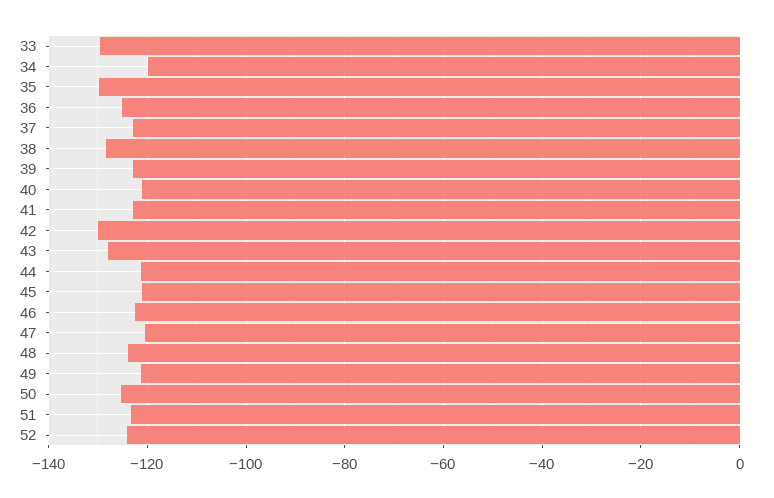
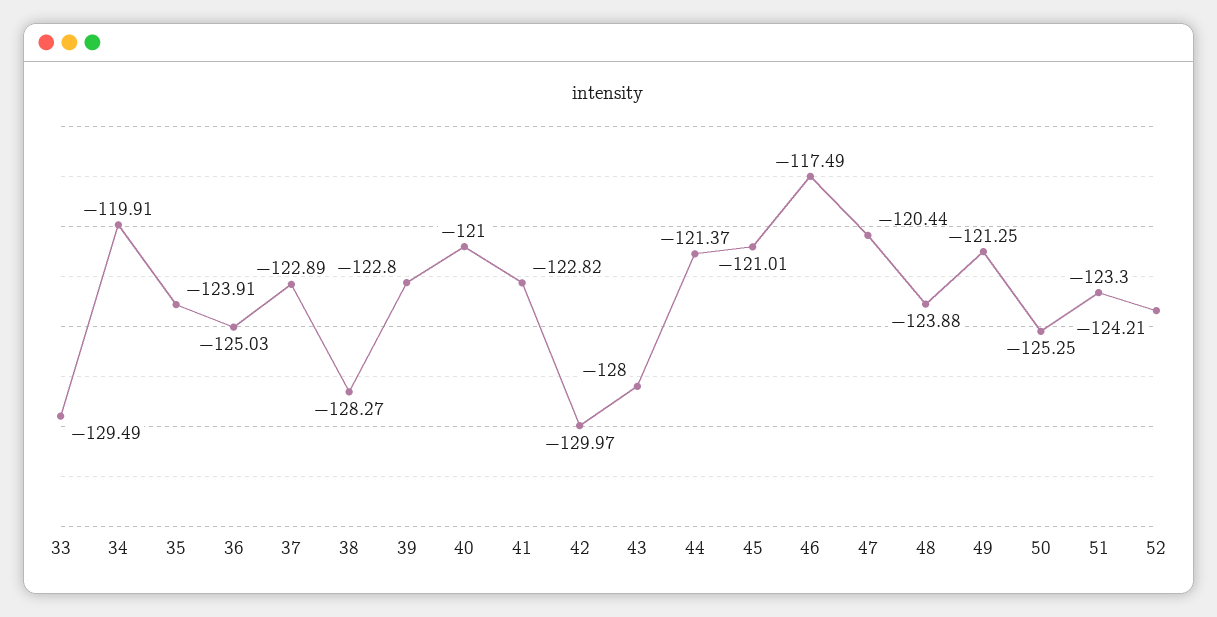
35: -130 -> -123.91
46: -122 -> -117.49

